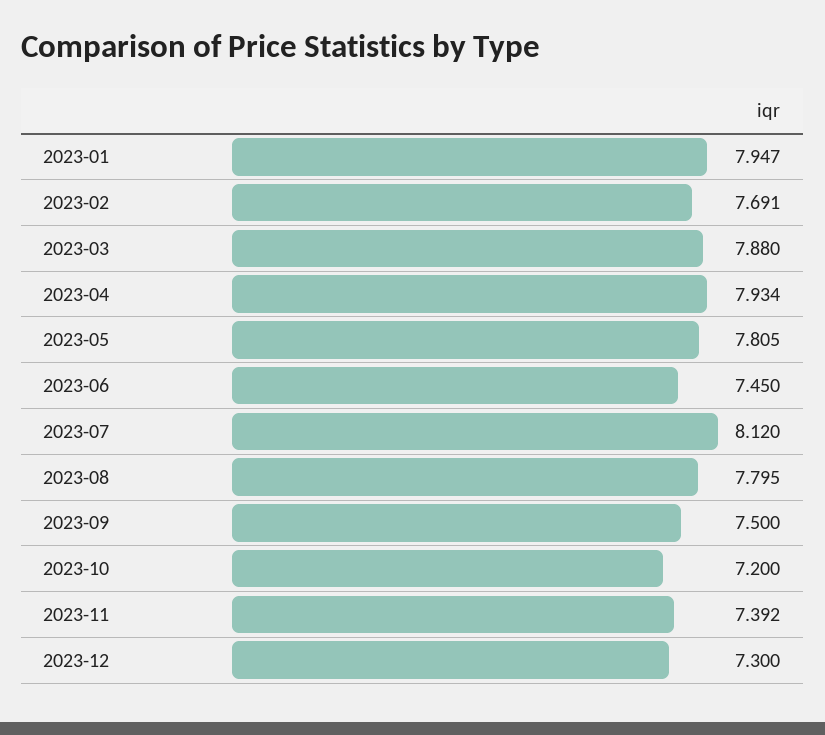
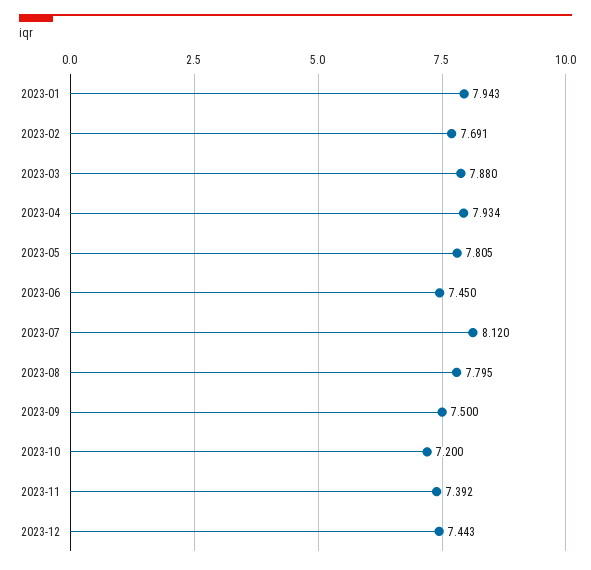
2023-01: 7.947 -> 7.943
2023-12: 7.3 -> 7.443

